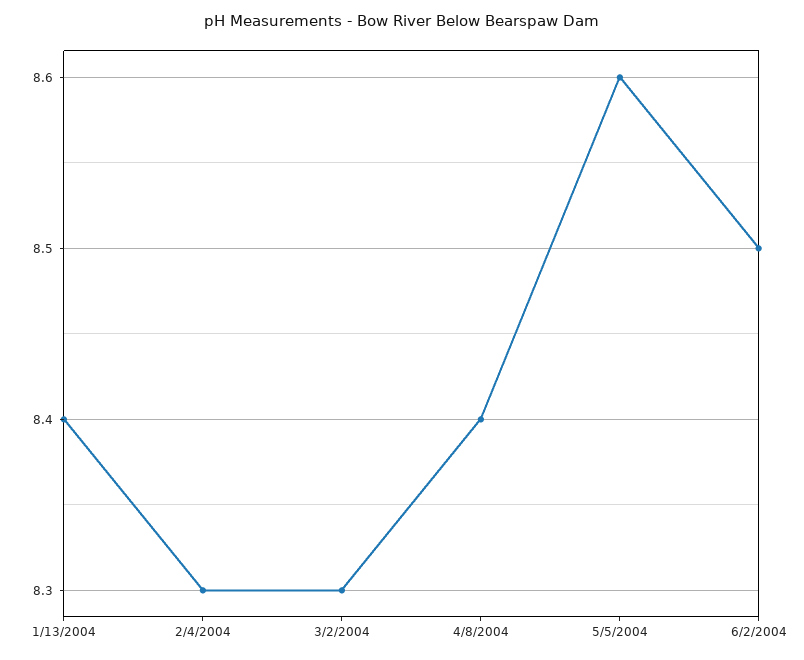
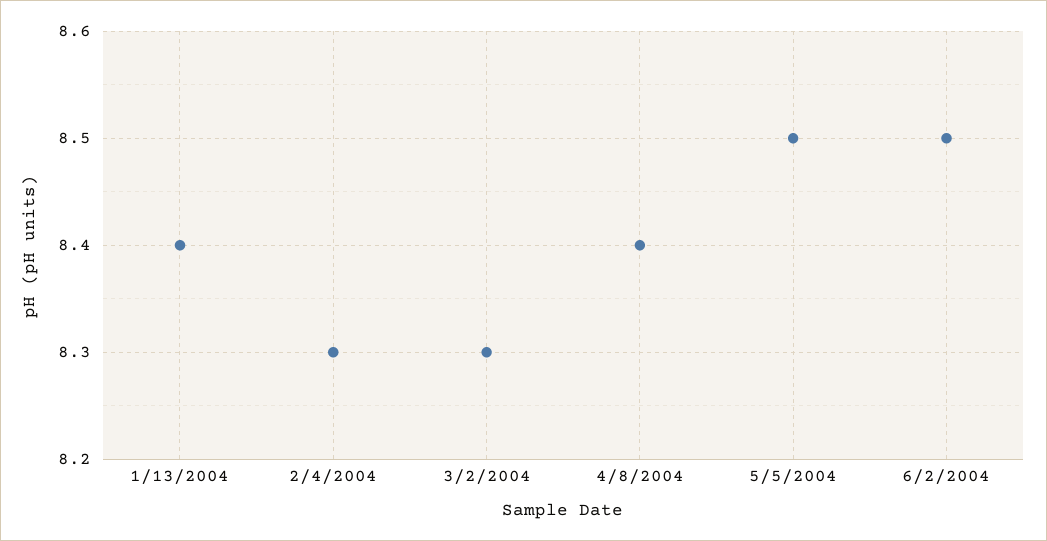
5/5/2004: 8.6 -> 8.5

